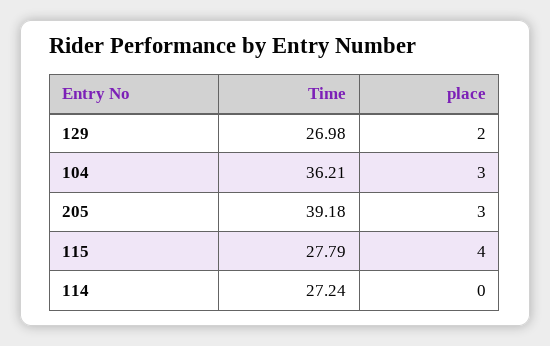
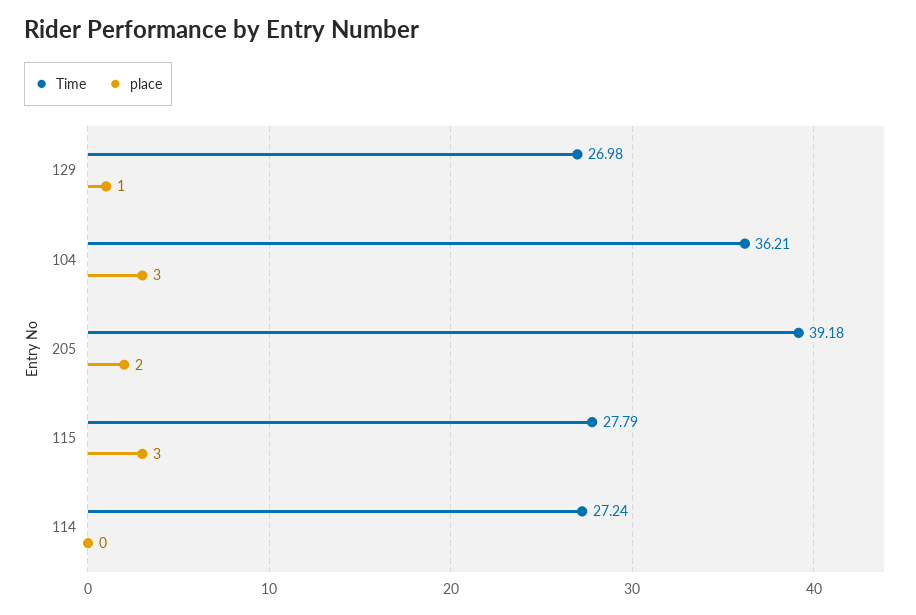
place, 129: 2 -> 1
place, 205: 3 -> 2
place, 115: 4 -> 3

